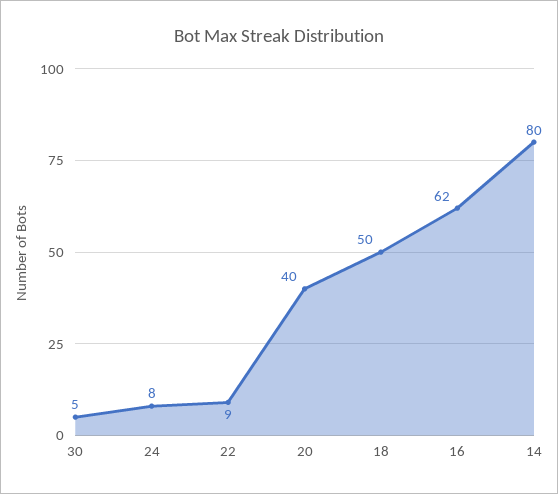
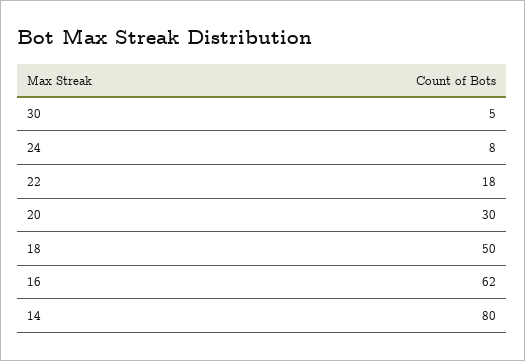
22: 9 -> 18
20: 40 -> 30

